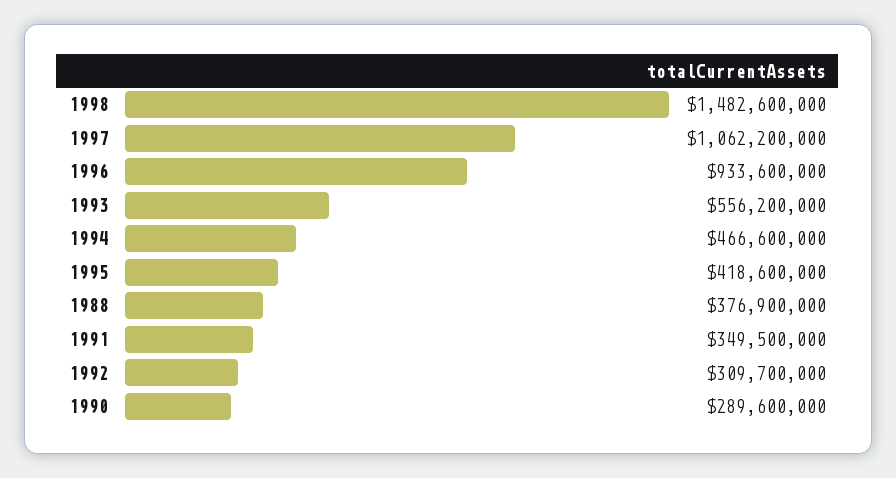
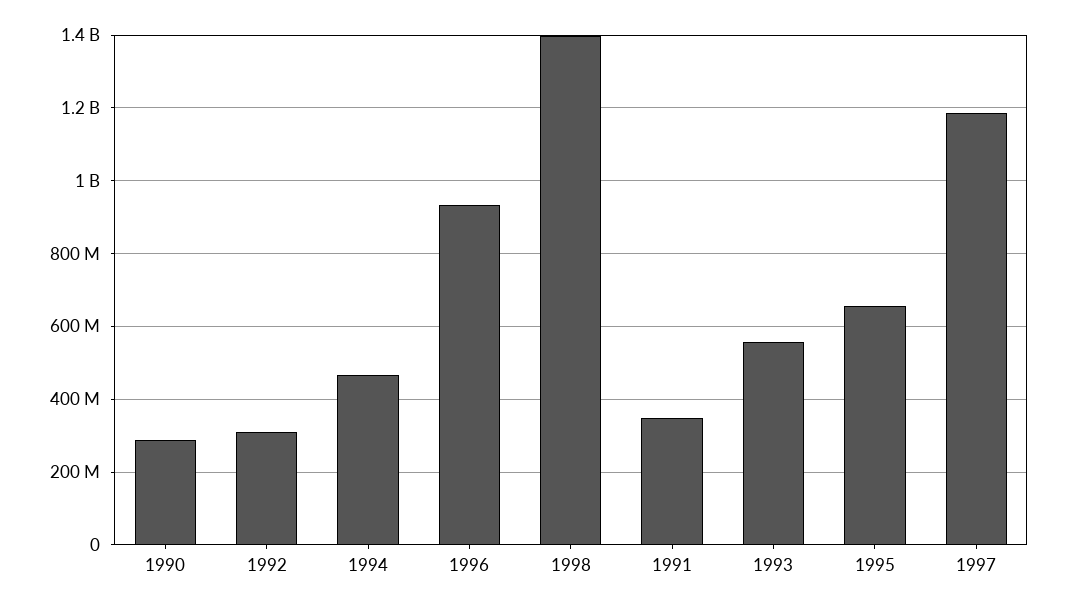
1998: 1482600000 -> 1400000000
1997: 1062200000 -> 1180000000
1995: 418600000 -> 660000000
1988: 376900000 -> none

